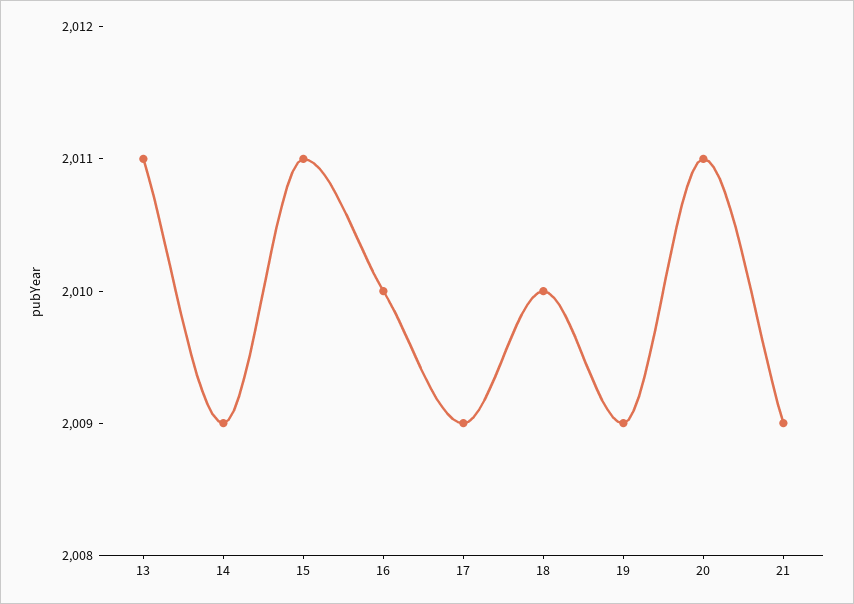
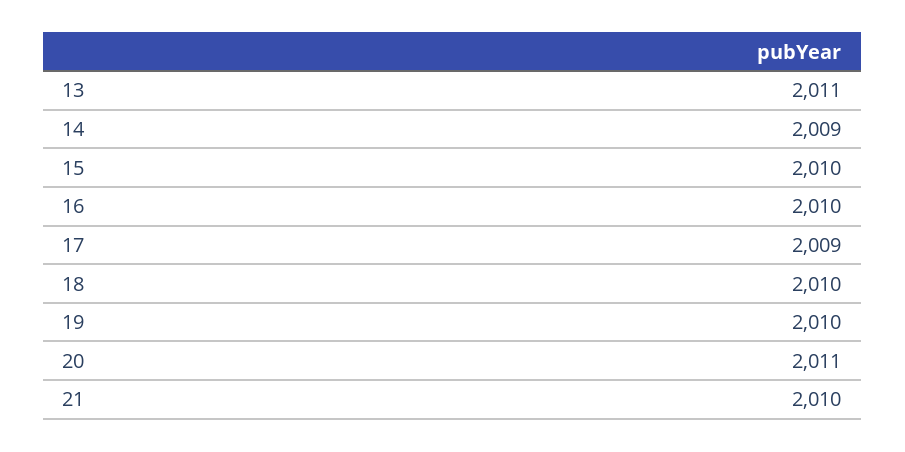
15: 2011 -> 2010
19: 2009 -> 2010
21: 2009 -> 2010

